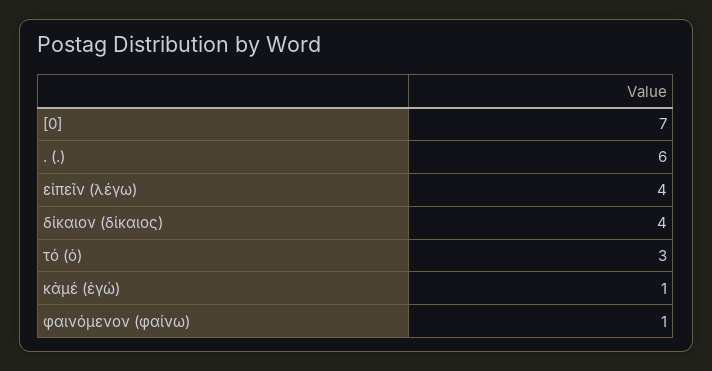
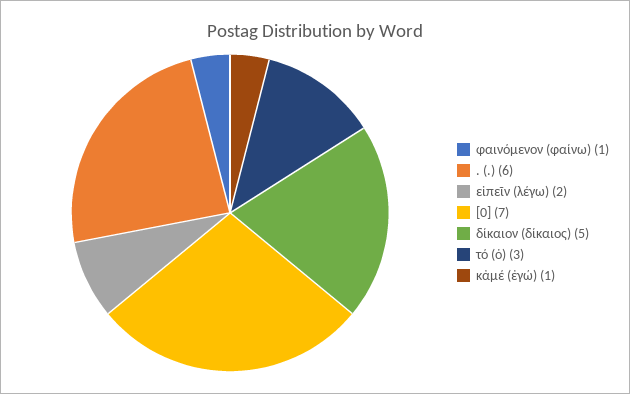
εἰπεῖν (λέγω): 4 -> 2
δίκαιον (δίκαιος): 4 -> 5

